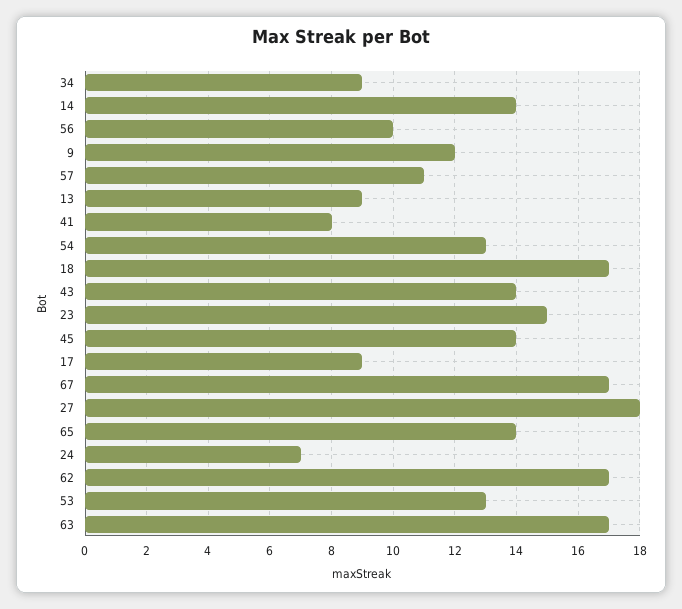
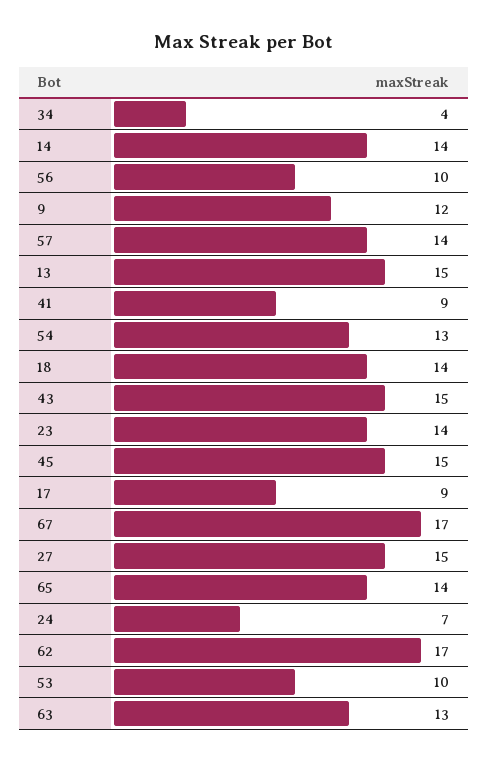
34: 9 -> 4
57: 11 -> 14
13: 9 -> 15
41: 8 -> 9
18: 17 -> 14
43: 14 -> 15
23: 15 -> 14
45: 14 -> 15
27: 18 -> 15
53: 13 -> 10
63: 17 -> 13

